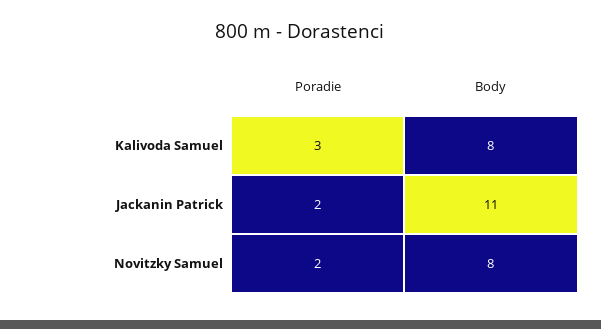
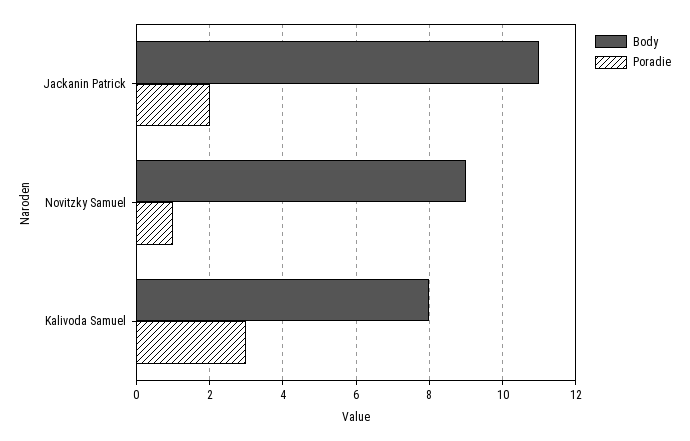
Poradie, Novitzky Samuel: 2 -> 1
Body, Novitzky Samuel: 8 -> 9

